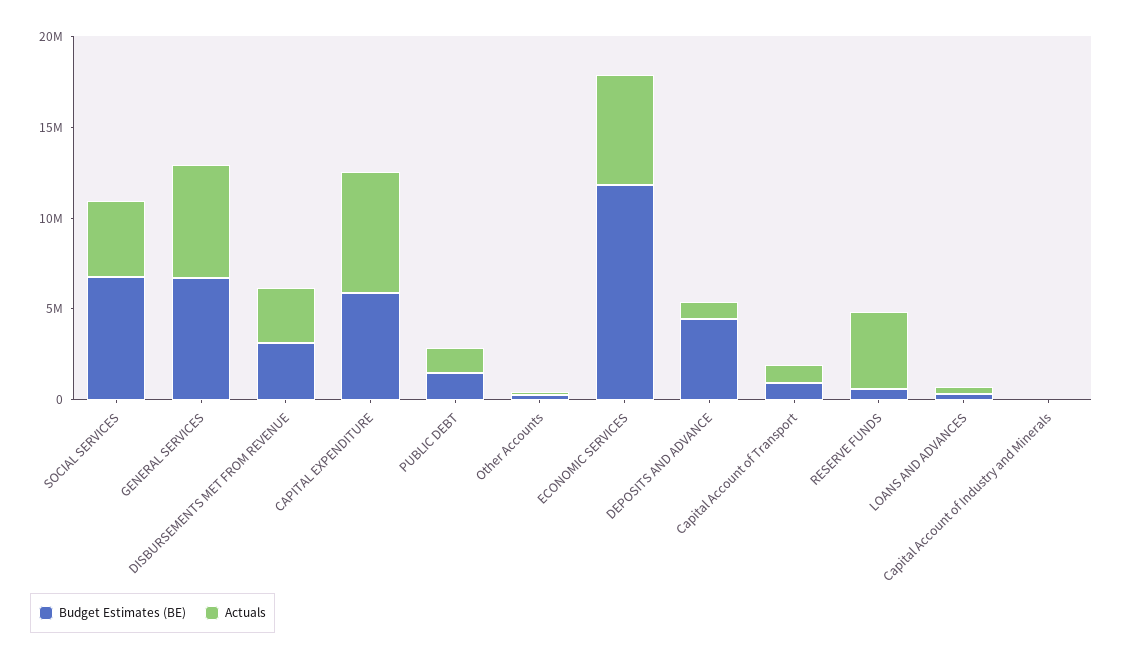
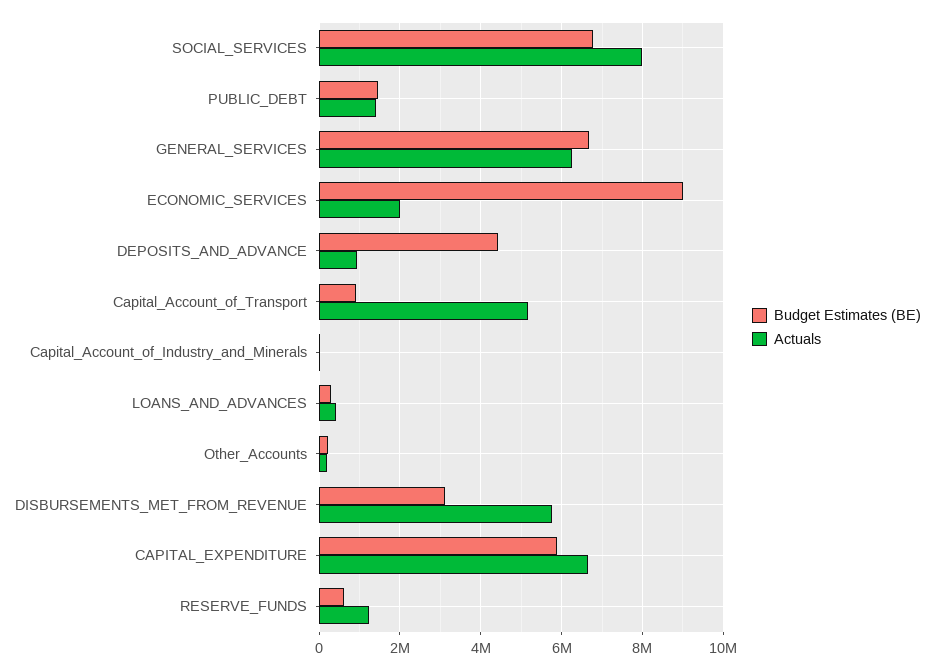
Actuals, SOCIAL SERVICES: 4000000 -> 8000000
Actuals, DISBURSEMENTS MET FROM REVENUE: 3000000 -> 5800000
Budget Estimates (BE), ECONOMIC SERVICES: 12000000 -> 9000000
Actuals, ECONOMIC SERVICES: 6000000 -> 2000000
Actuals, Capital Account of Transport: 1000000 -> 5200000
Actuals, RESERVE FUNDS: 4000000 -> 1200000

